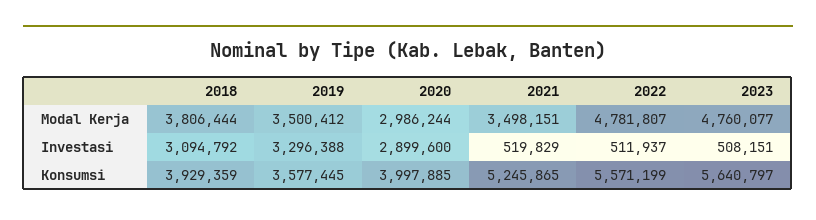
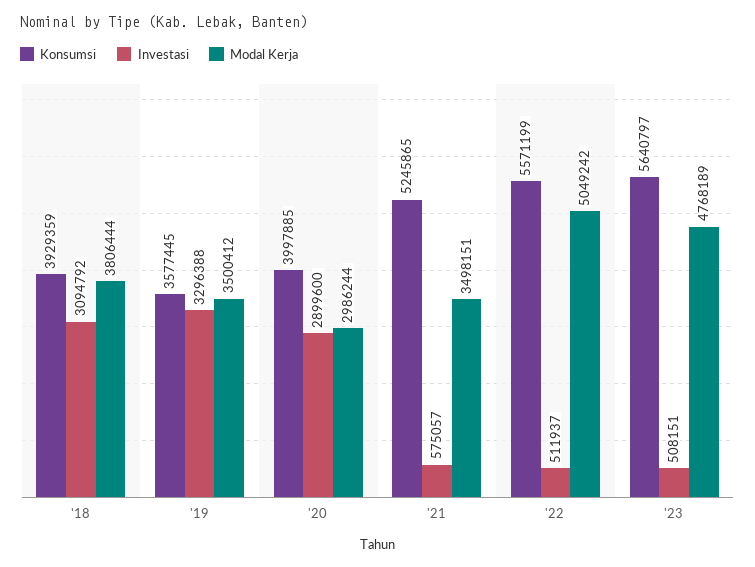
Modal Kerja, 2022: 4781807 -> 5049242
Modal Kerja, 2023: 4760077 -> 4768189
Investasi, 2021: 519829 -> 575057

